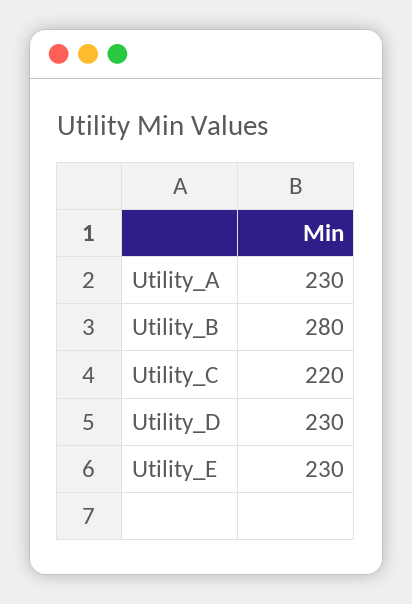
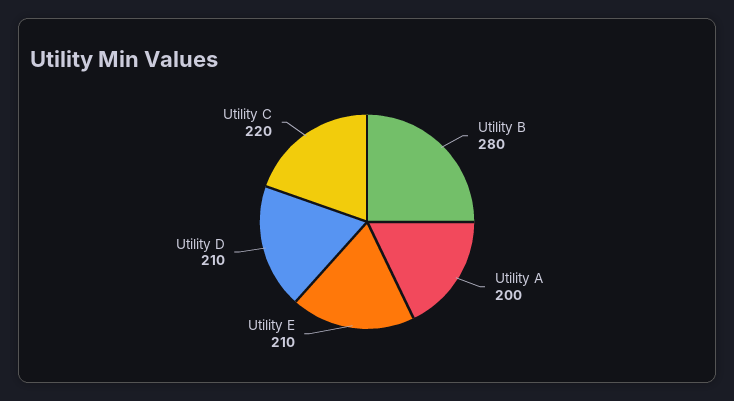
Utility_A: 230 -> 200
Utility_D: 230 -> 210
Utility_E: 230 -> 210

